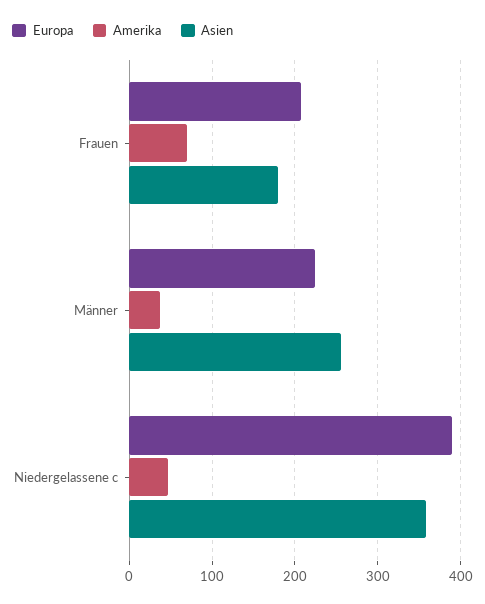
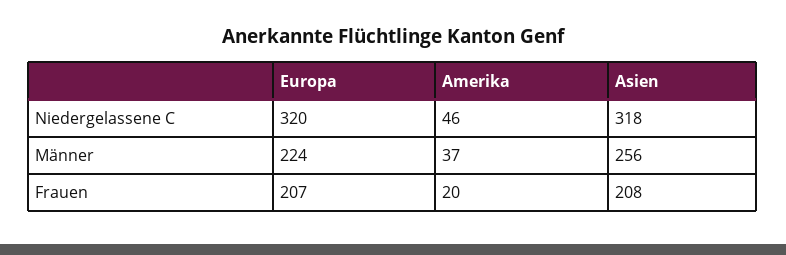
Amerika, Frauen: 70 -> 20
Asien, Frauen: 180 -> 208
Europa, Niedergelassene c: 390 -> 320
Asien, Niedergelassene c: 360 -> 318

